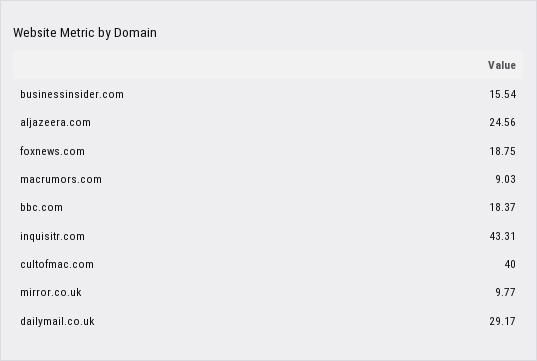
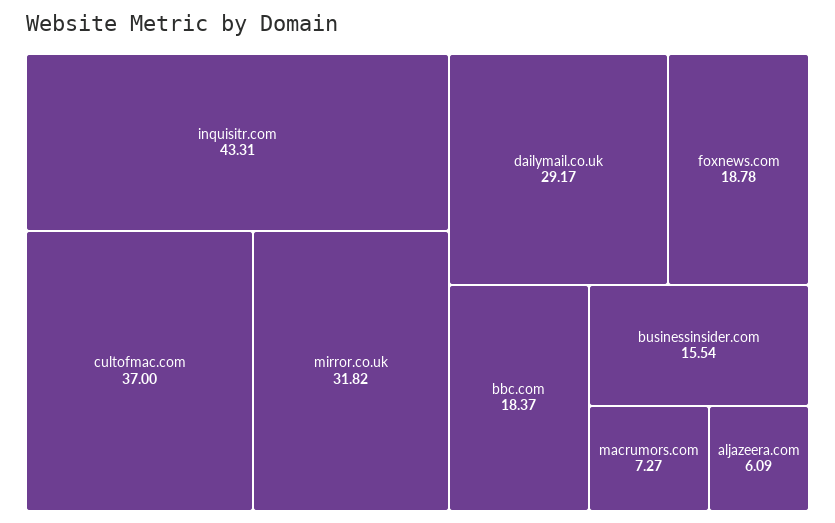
aljazeera.com: 24.56 -> 6.09
foxnews.com: 18.75 -> 18.78
macrumors.com: 9.03 -> 7.27
cultofmac.com: 40 -> 37
mirror.co.uk: 9.77 -> 31.82

